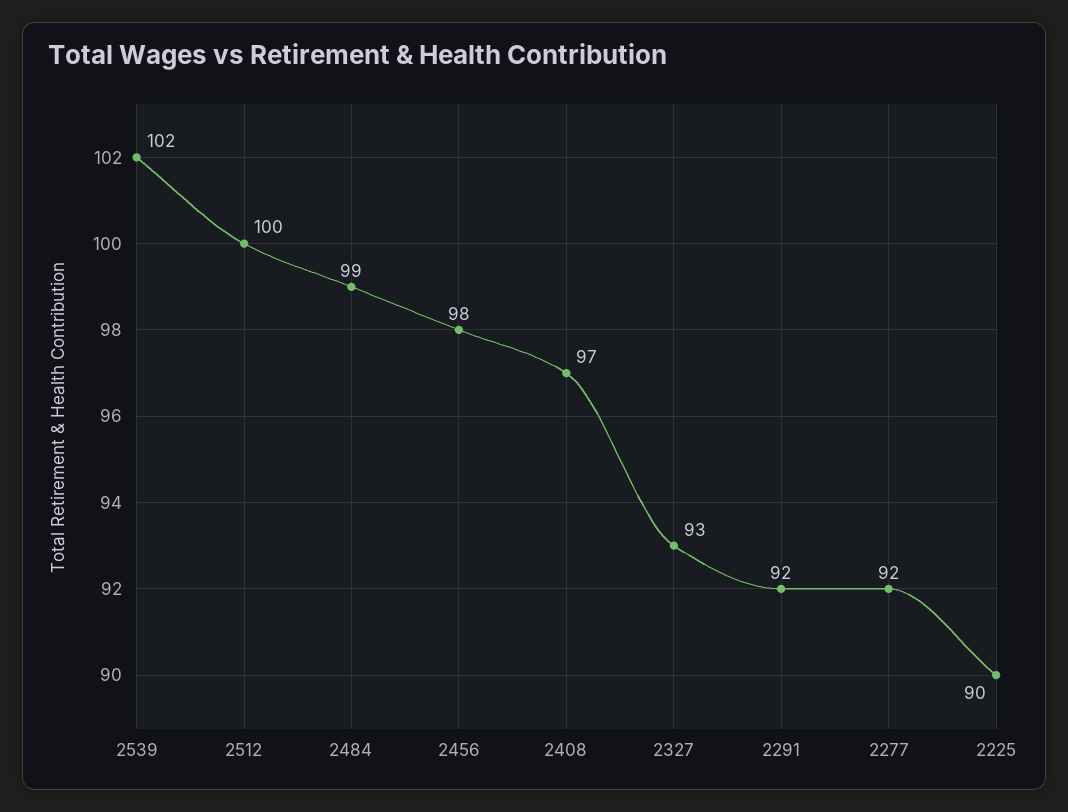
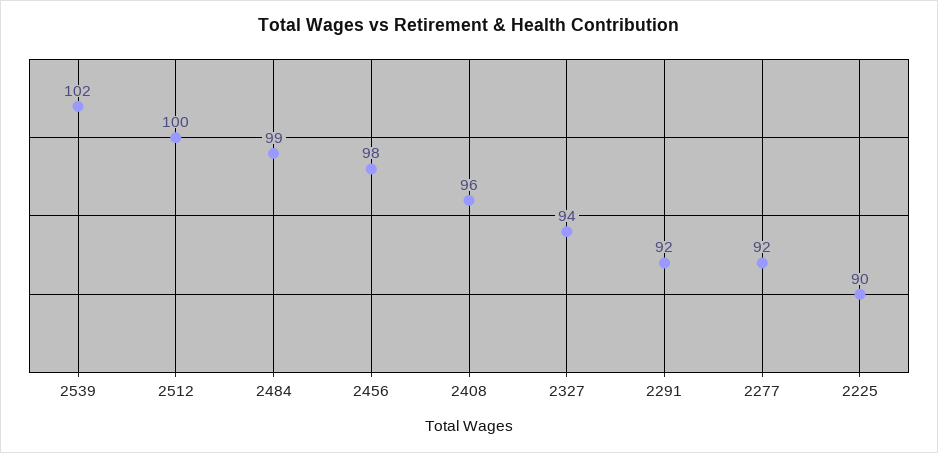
2408: 97 -> 96
2327: 93 -> 94

